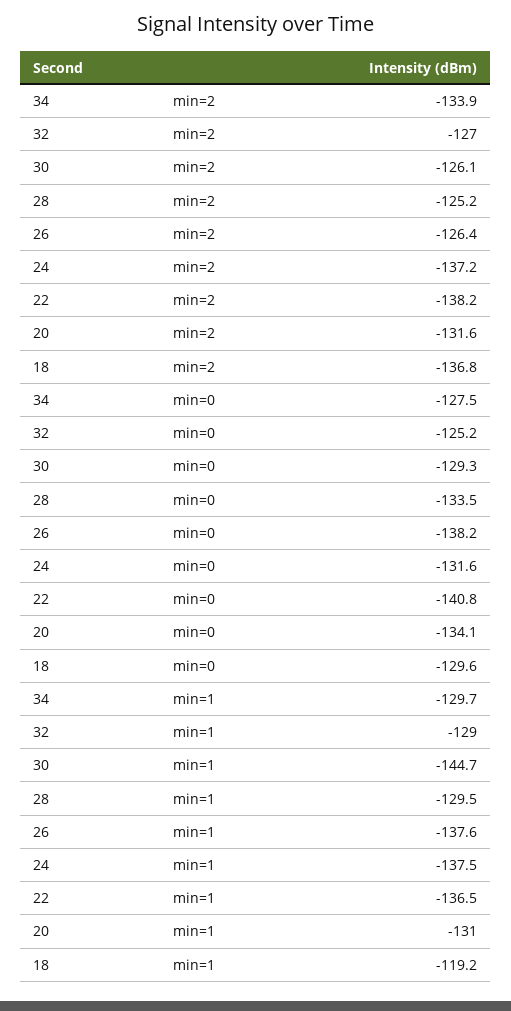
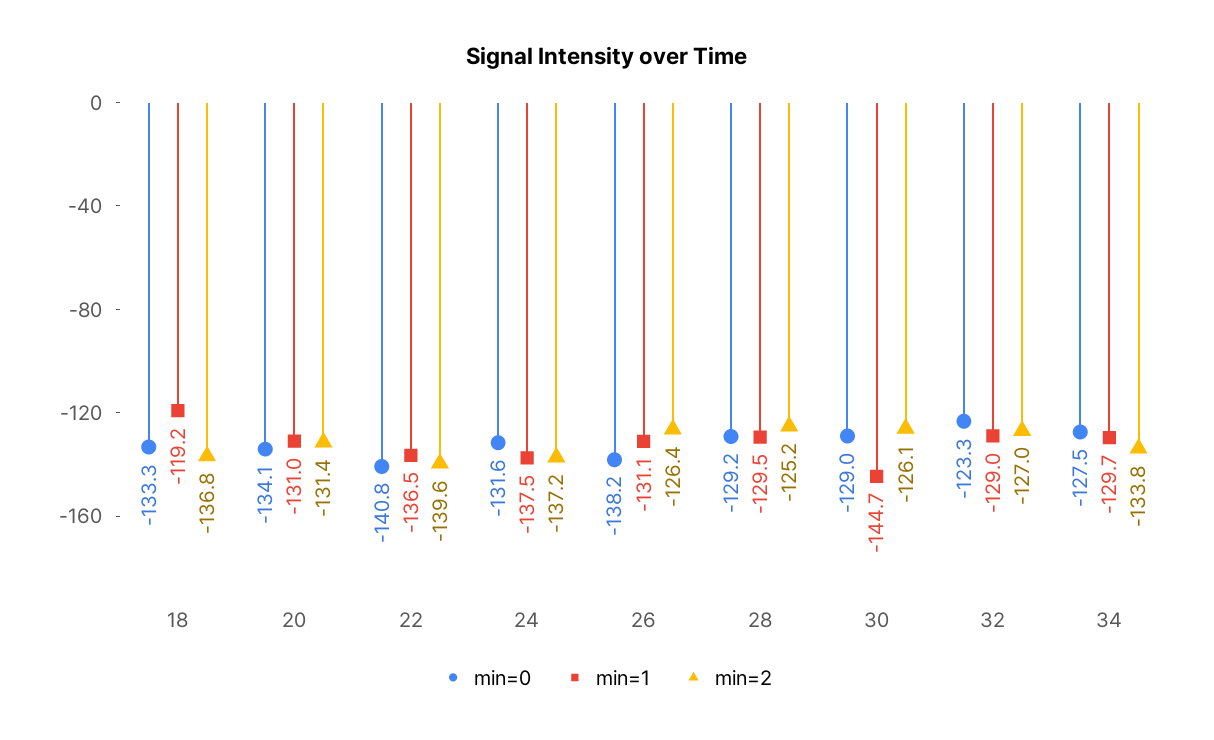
min=2, 34: -133.9 -> -133.8
min=2, 22: -138.2 -> -139.6
min=2, 20: -131.6 -> -131.4
min=0, 32: -125.2 -> -123.3
min=0, 30: -129.3 -> -129
min=0, 28: -133.5 -> -129.2
min=0, 18: -129.6 -> -133.3
min=1, 26: -137.6 -> -131.1

